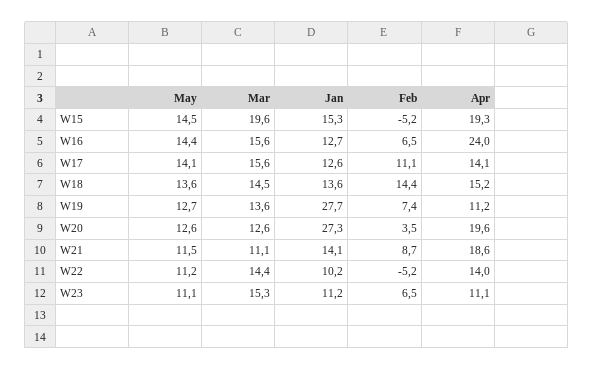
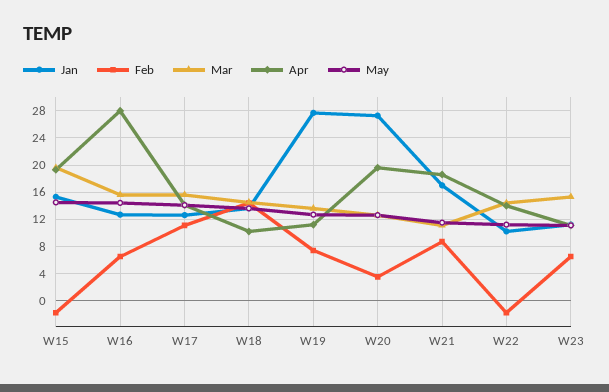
Feb, W15: -5.2 -> -2
Apr, W16: 24 -> 28
Apr, W18: 15.2 -> 10
Jan, W21: 14.1 -> 17
Feb, W22: -5.2 -> -2

